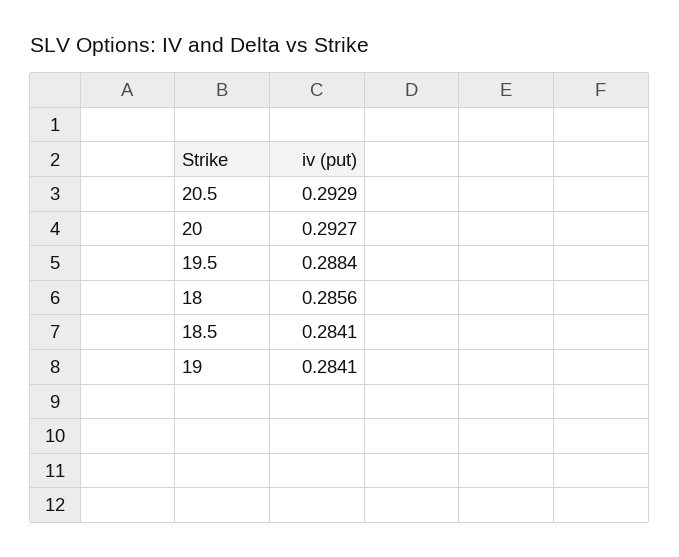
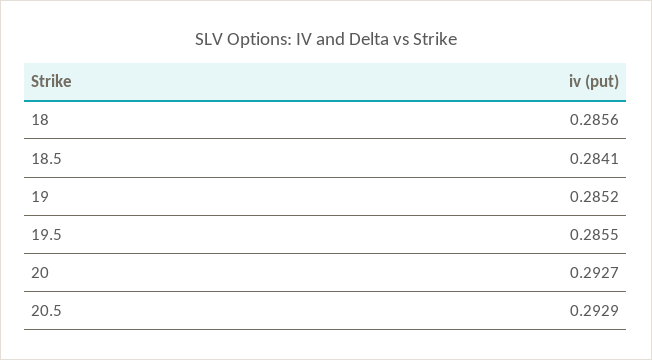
19.5: 0.2884 -> 0.2855
19: 0.2841 -> 0.2852

